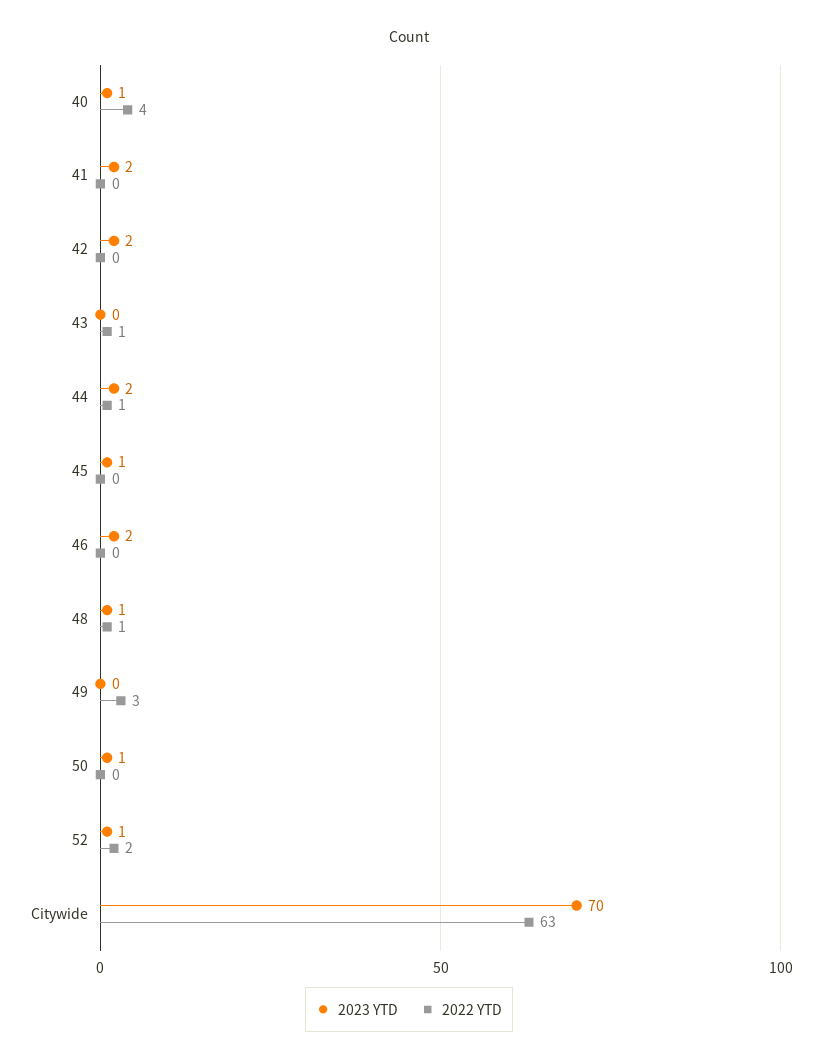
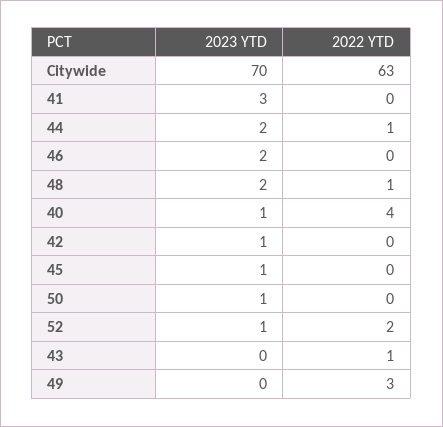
2023 YTD, 41: 2 -> 3
2023 YTD, 42: 2 -> 1
2023 YTD, 48: 1 -> 2

